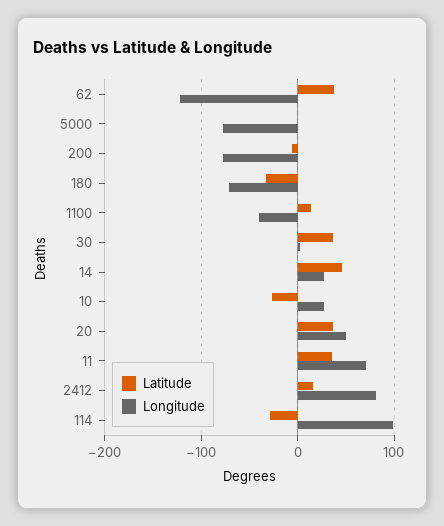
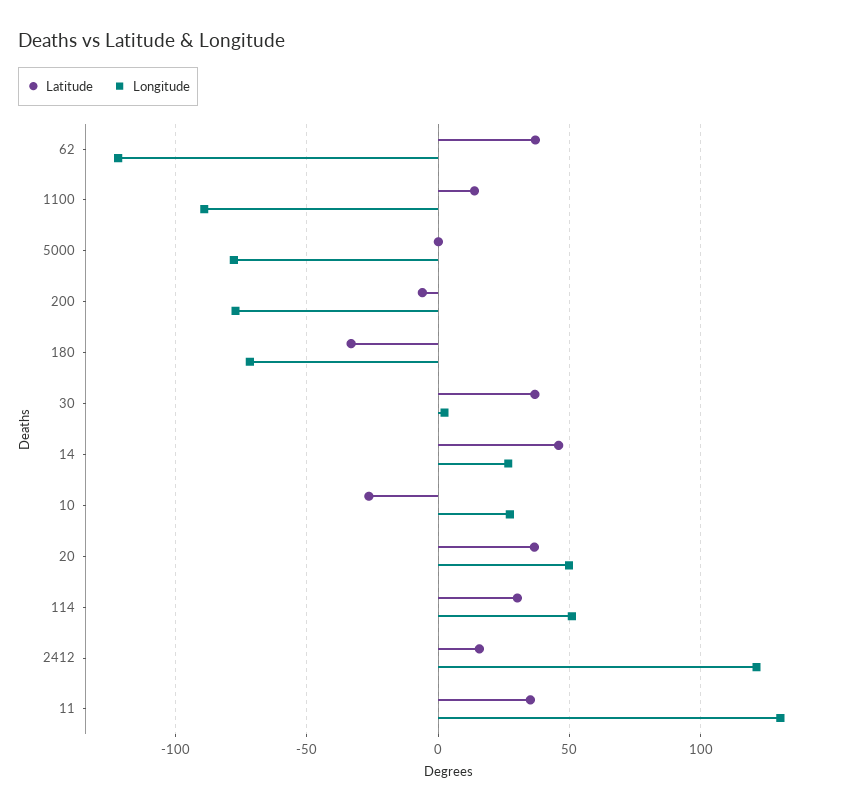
Longitude, 1100: -40 -> -90
Longitude, 11: 70 -> 130
Longitude, 2412: 80 -> 120
Latitude, 114: -30 -> 30
Longitude, 114: 100 -> 50

